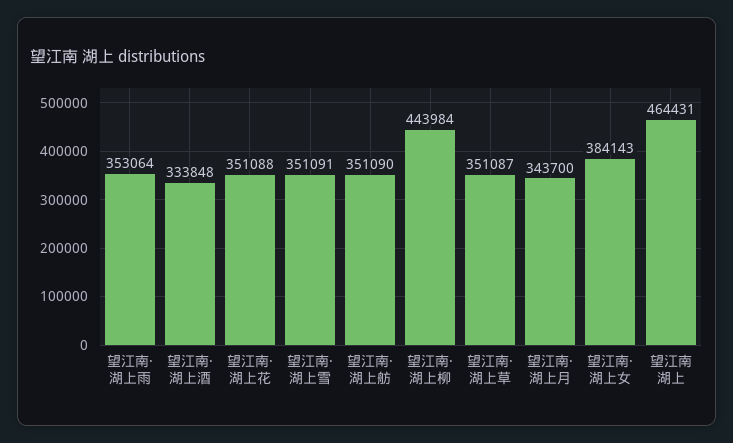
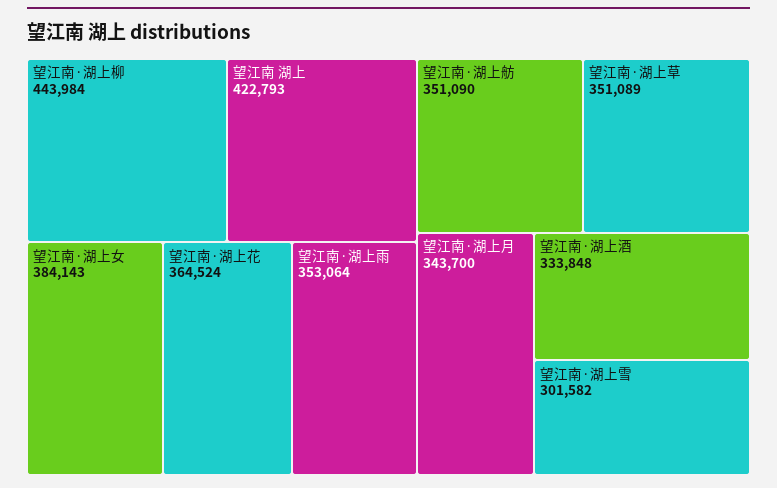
望江南·湖上花: 351088 -> 364524
望江南·湖上雪: 351091 -> 301582
望江南·湖上草: 351087 -> 351089
望江南 湖上: 464431 -> 422793

